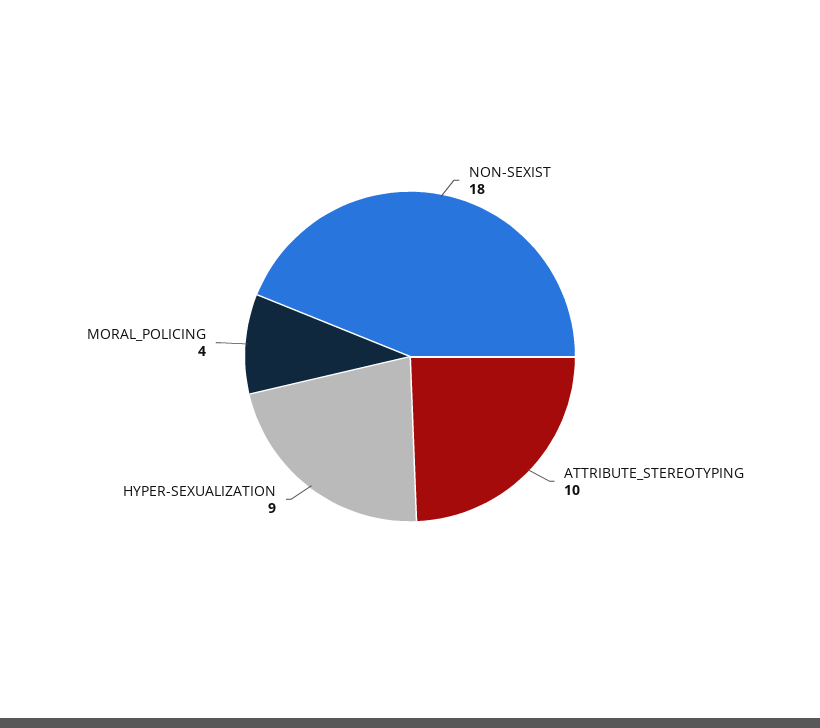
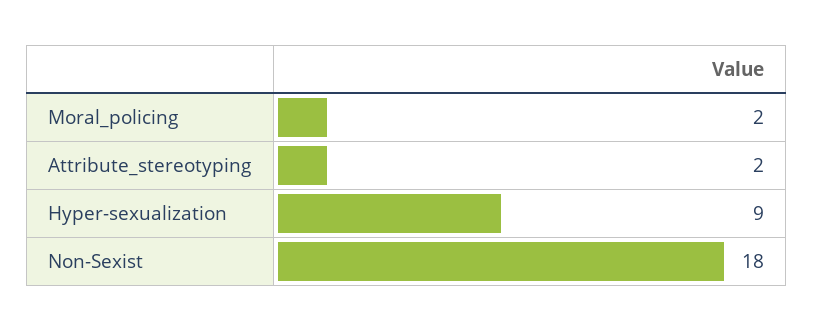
ATTRIBUTE_STEREOTYPING: 10 -> 2
MORAL_POLICING: 4 -> 2

